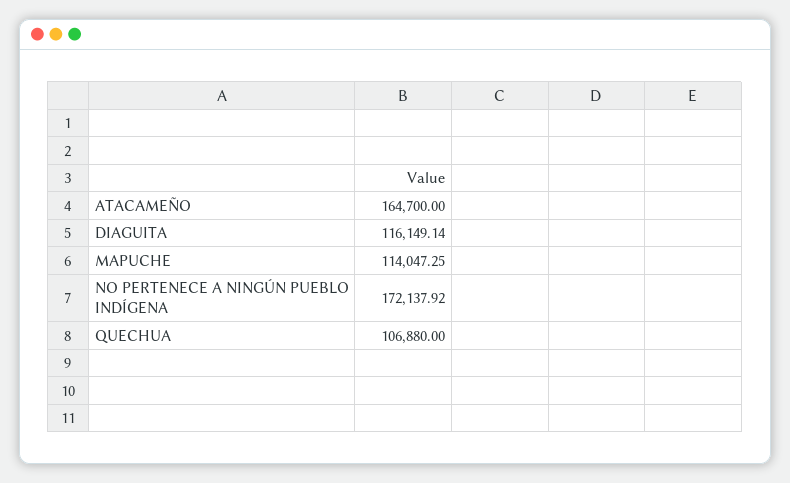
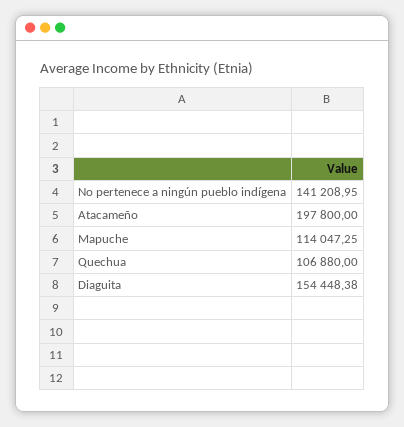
ATACAMEÑO: 164700 -> 197800
DIAGUITA: 116149.14 -> 154448.38
NO PERTENECE A NINGÚN PUEBLO INDÍGENA: 172137.92 -> 141208.95

